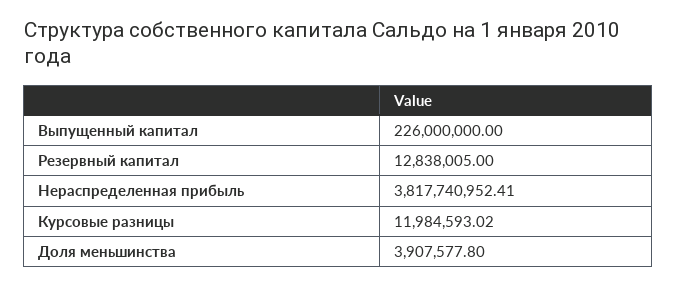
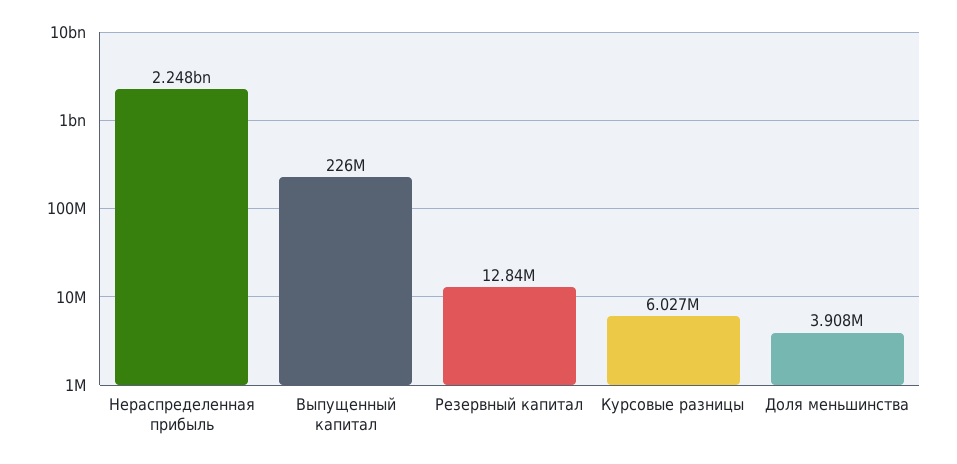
Нераспределенная прибыль: 3817740952.41 -> 2248000000
Курсовые разницы: 11984593.02 -> 6027000

